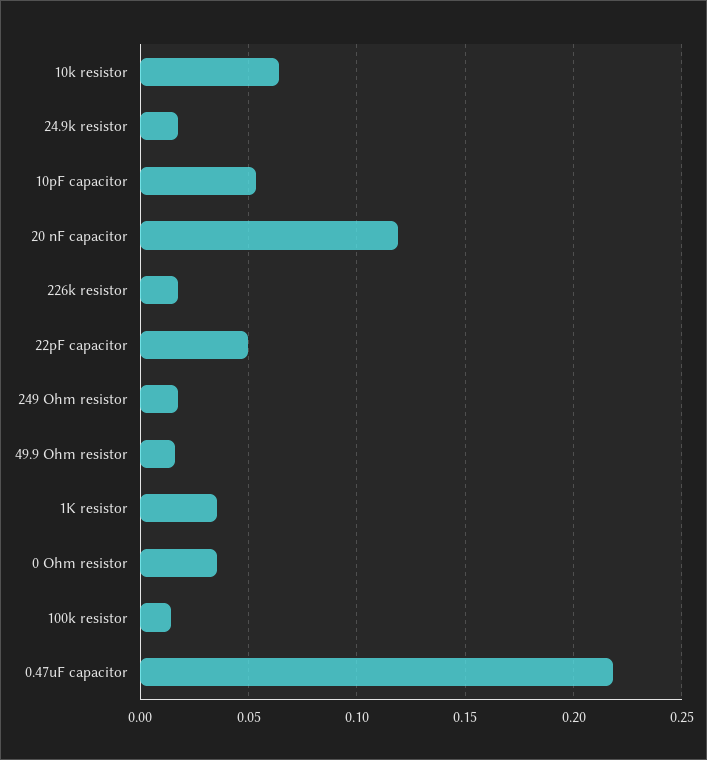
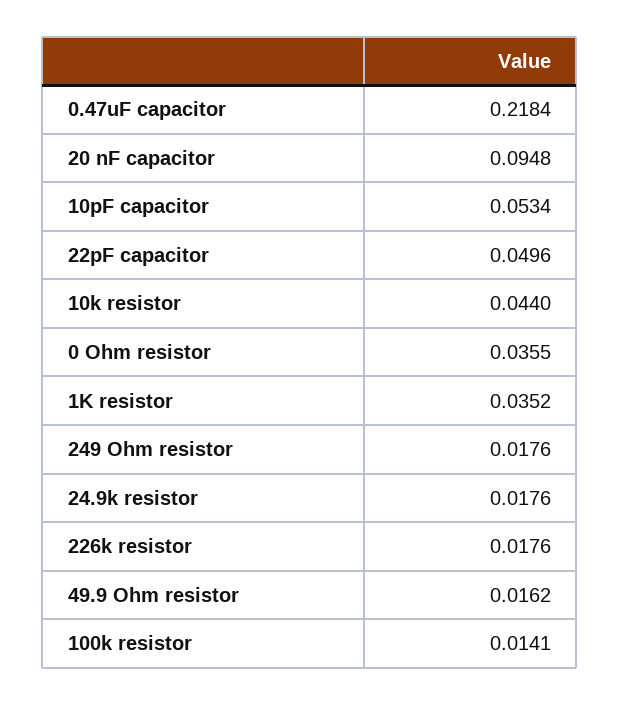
10k resistor: 0.065 -> 0.044
20 nF capacitor: 0.12 -> 0.0948

